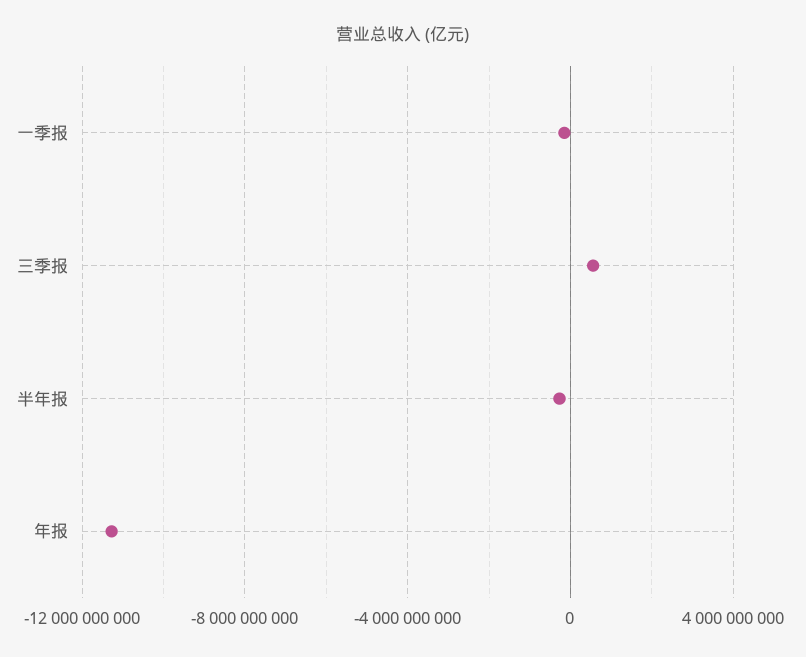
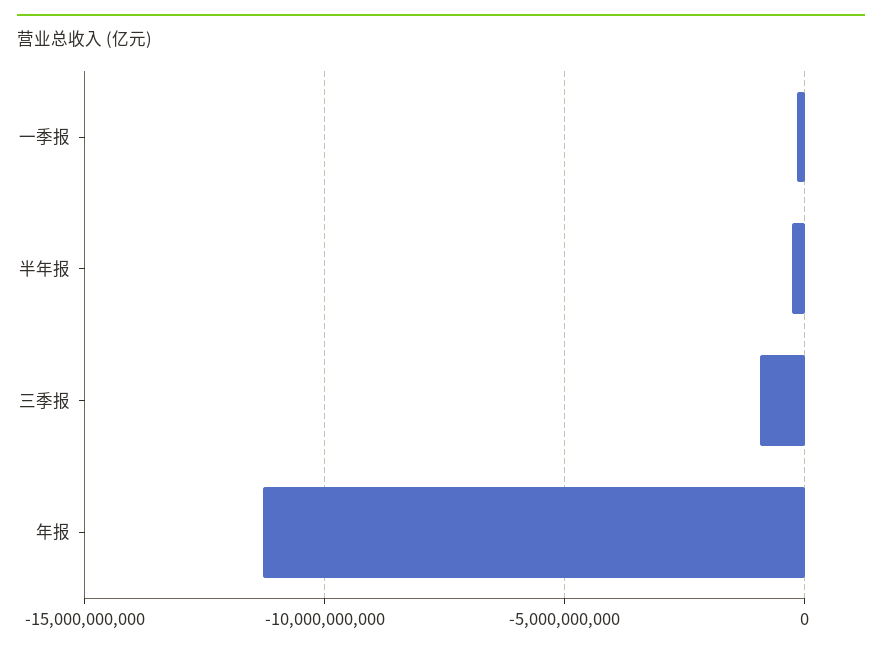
三季报: 500000000 -> -1000000000

